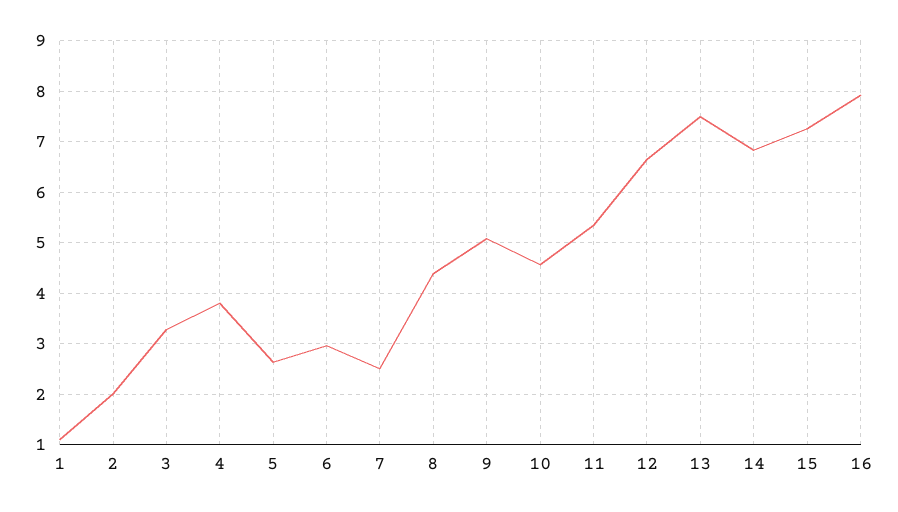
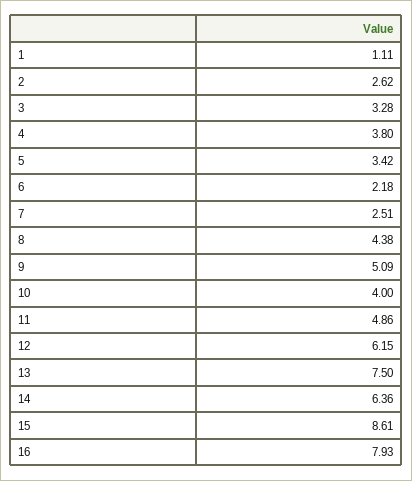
2: 2 -> 2.62
5: 2.6 -> 3.42
6: 3 -> 2.18
10: 4.6 -> 4
11: 5.4 -> 4.86
12: 6.6 -> 6.15
14: 6.8 -> 6.36
15: 7.2 -> 8.61

